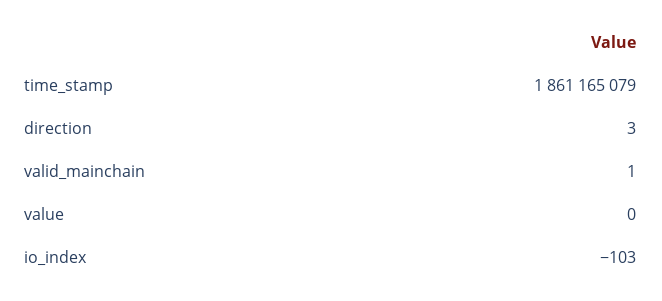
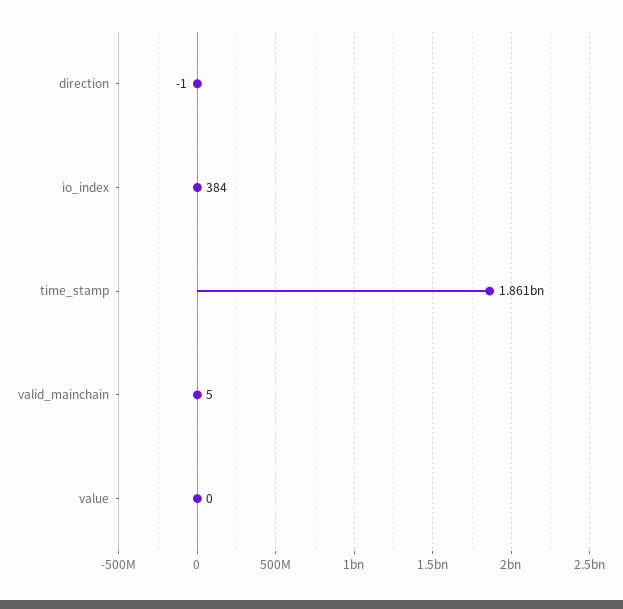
direction: 3 -> -1
valid_mainchain: 1 -> 5
io_index: -103 -> 384

